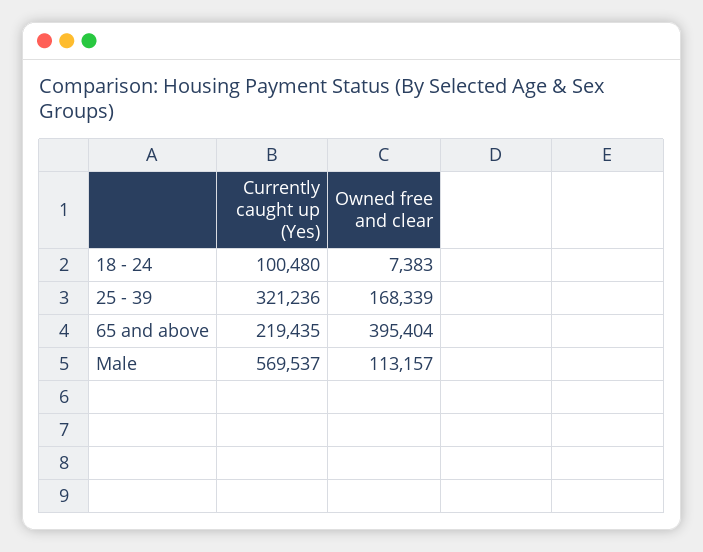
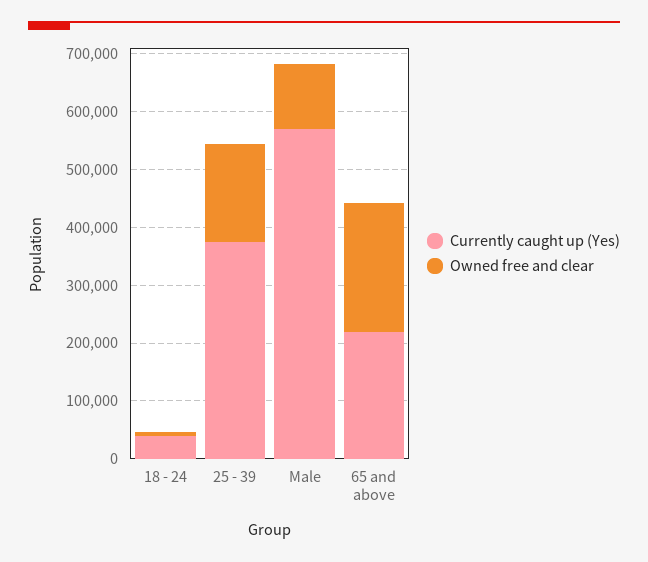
Currently caught up (Yes), 18 - 24: 100480 -> 40000
Currently caught up (Yes), 25 - 39: 321236 -> 380000
Owned free and clear, 65 and above: 395404 -> 220000

